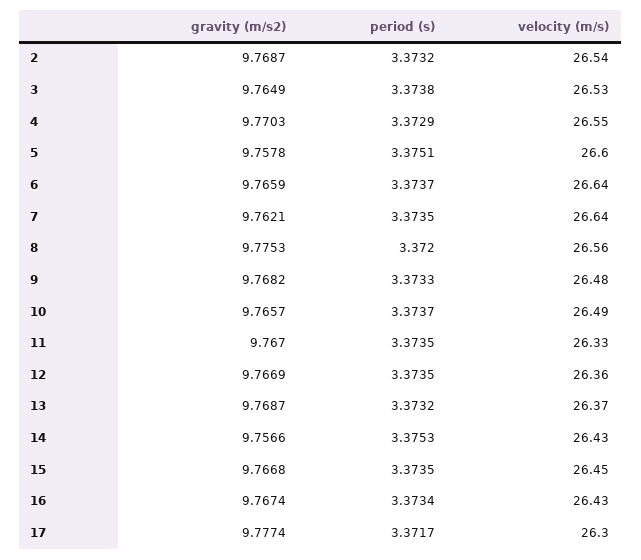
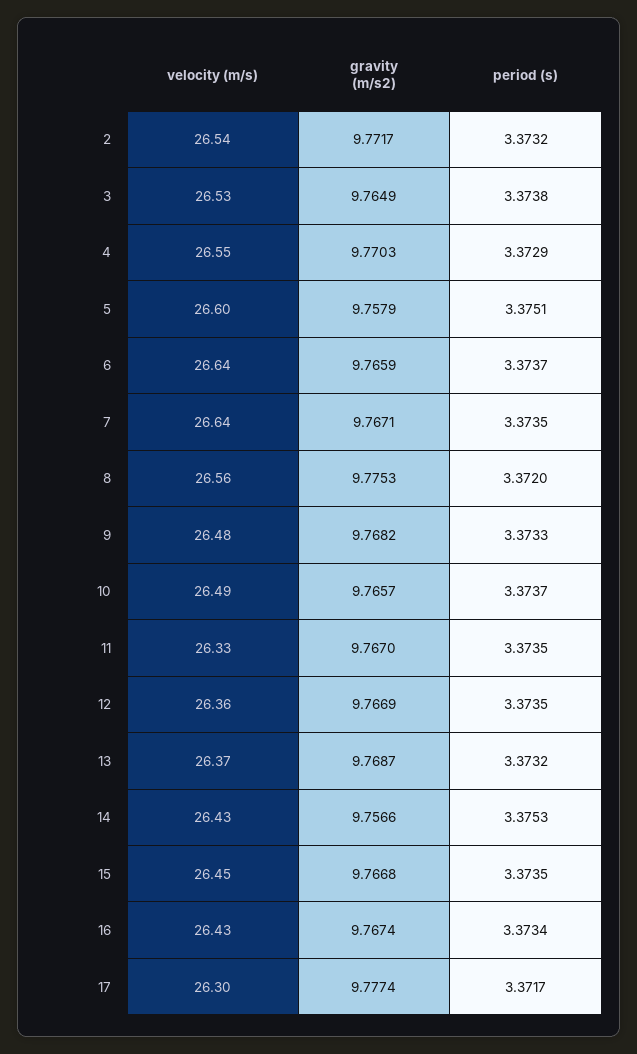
gravity (m/s2), 2: 9.7687 -> 9.7717
gravity (m/s2), 5: 9.7578 -> 9.7579
gravity (m/s2), 7: 9.7621 -> 9.7671

